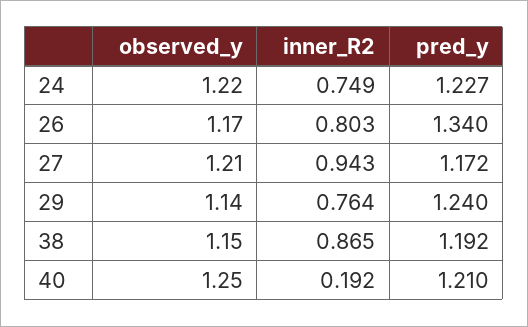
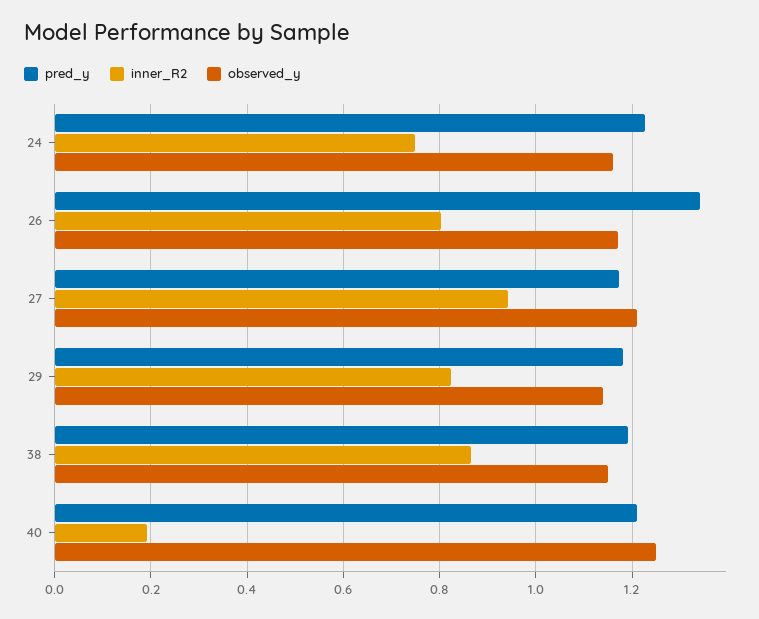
observed_y, 24: 1.22 -> 1.16
inner_R2, 29: 0.764 -> 0.82
pred_y, 29: 1.24 -> 1.18

